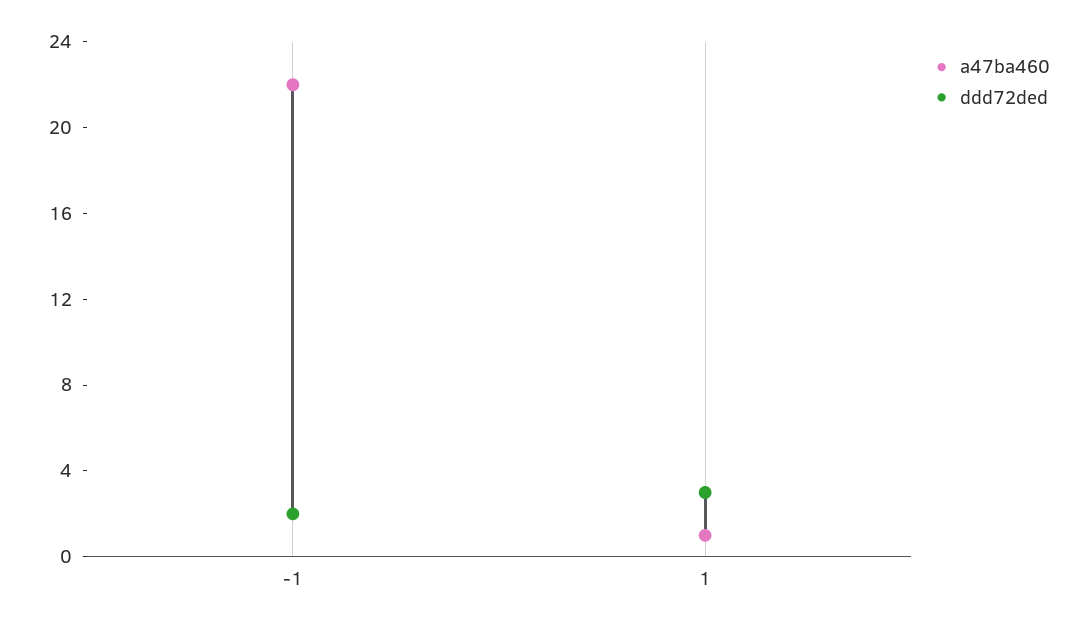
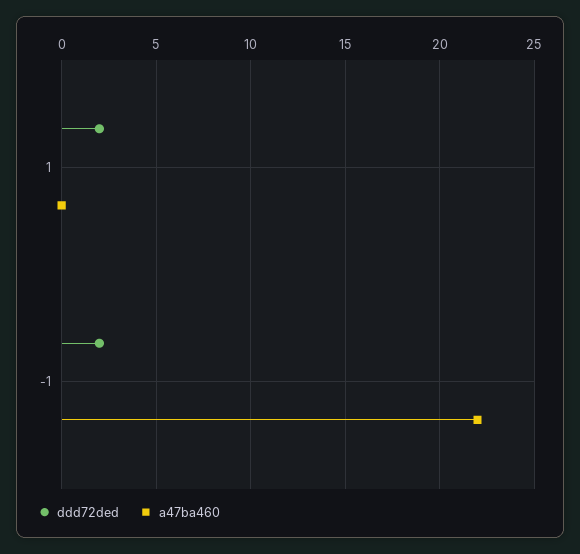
a47ba460, 1: 1 -> 0
ddd72ded, 1: 3 -> 2

